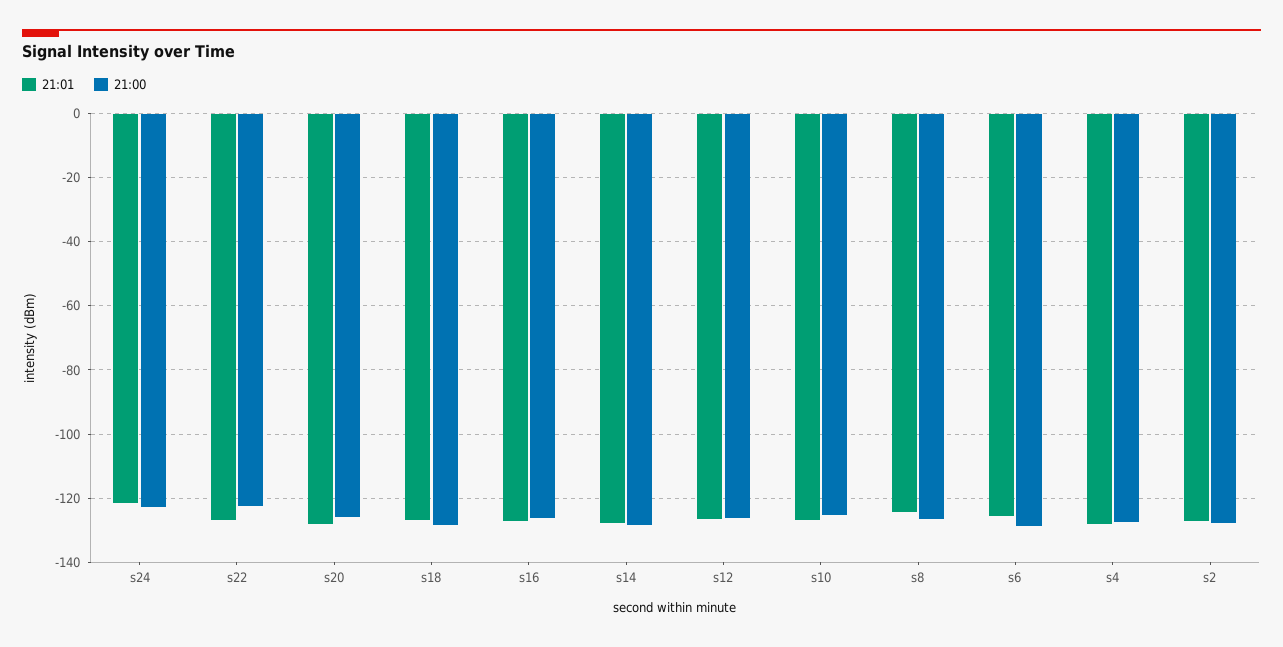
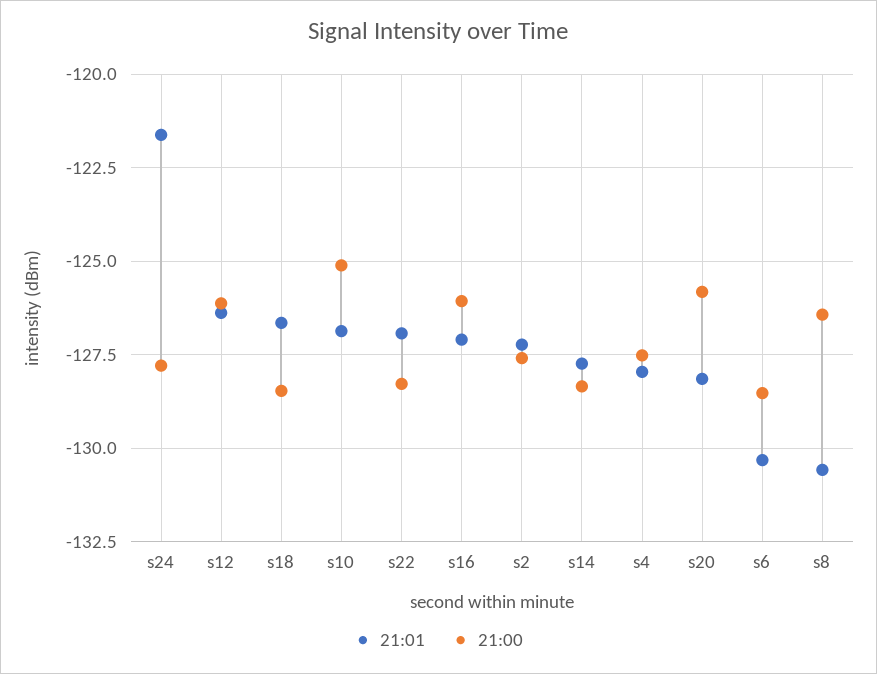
21:00, s24: -122 -> -127.75
21:00, s22: -122 -> -128.25
21:01, s8: -124 -> -130.5
21:01, s6: -126 -> -130.25

